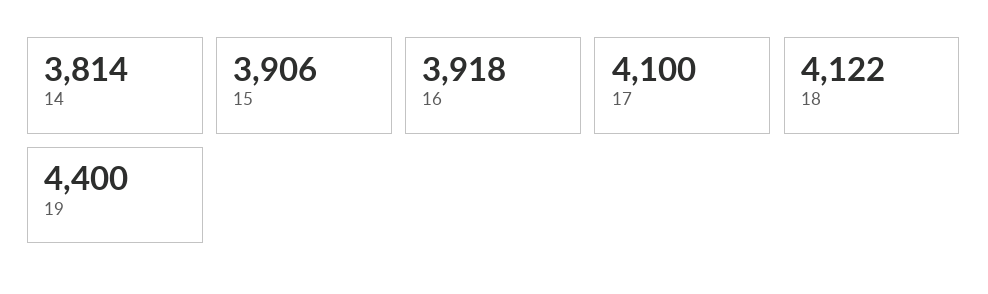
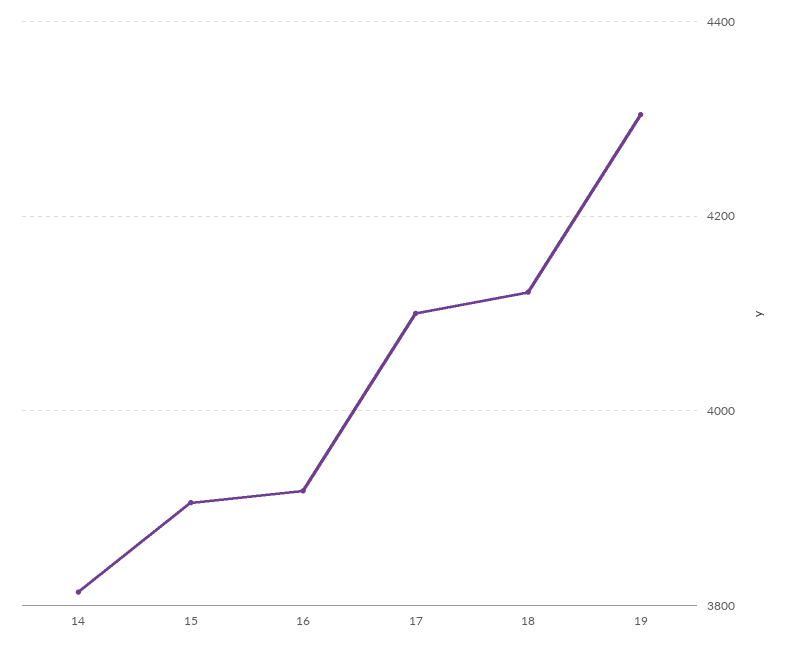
19: 4400 -> 4300

